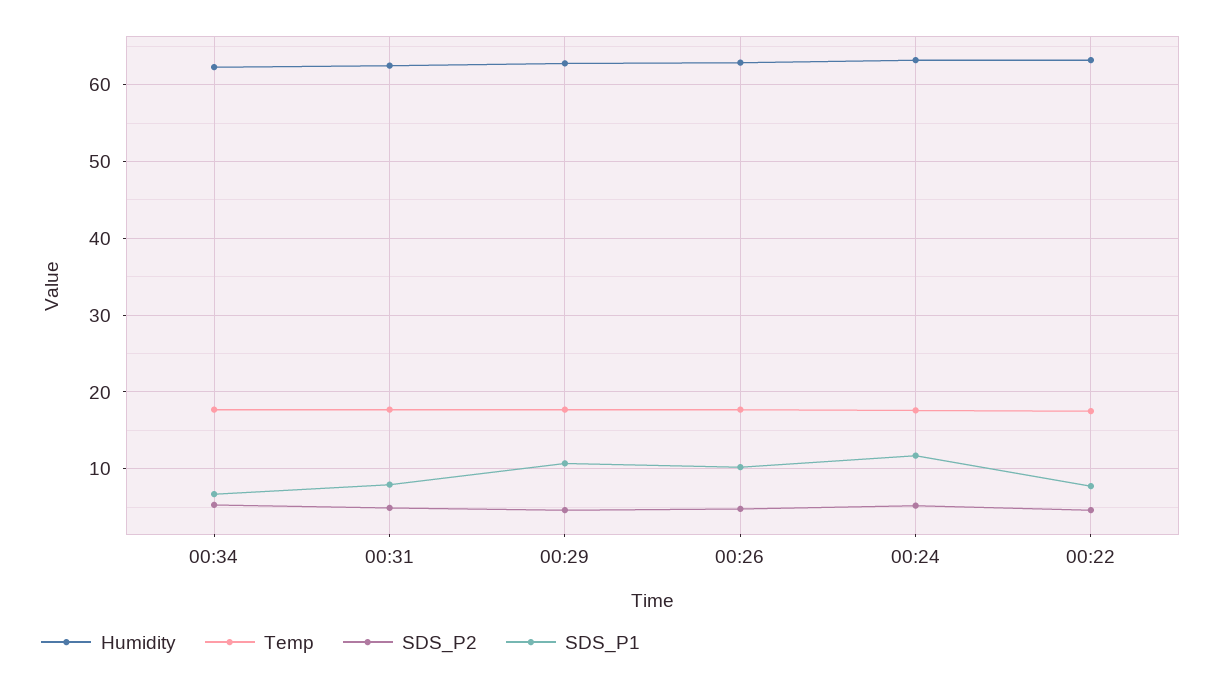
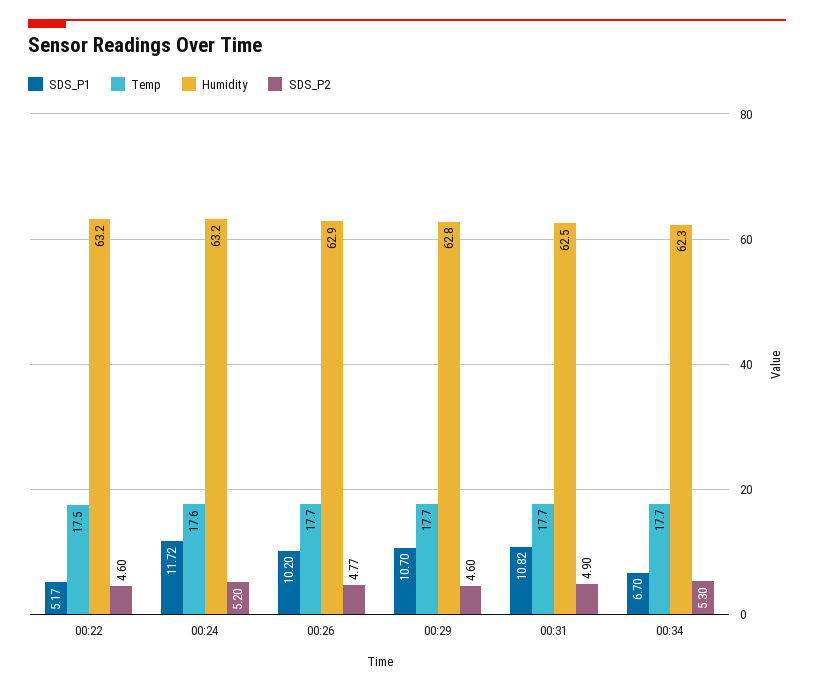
SDS_P1, 00:31: 8 -> 10.82
SDS_P1, 00:22: 8 -> 5.17

